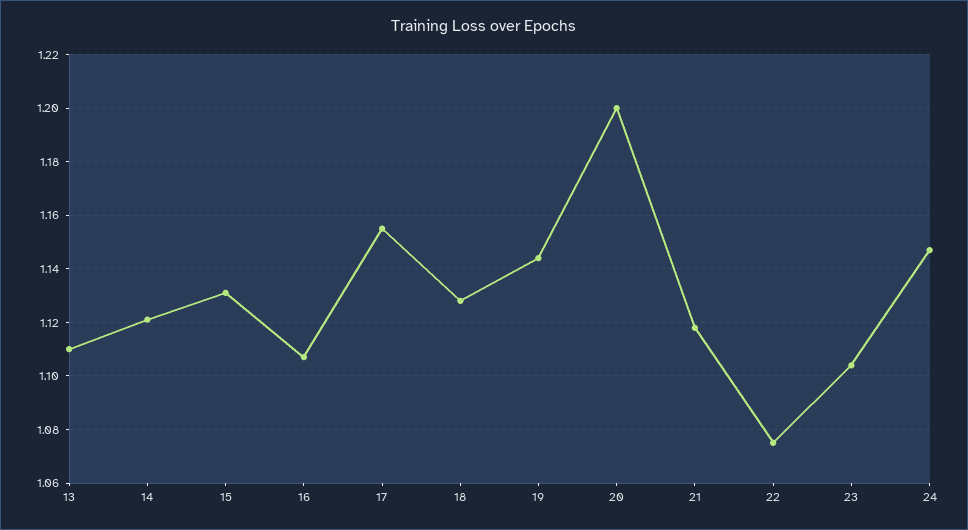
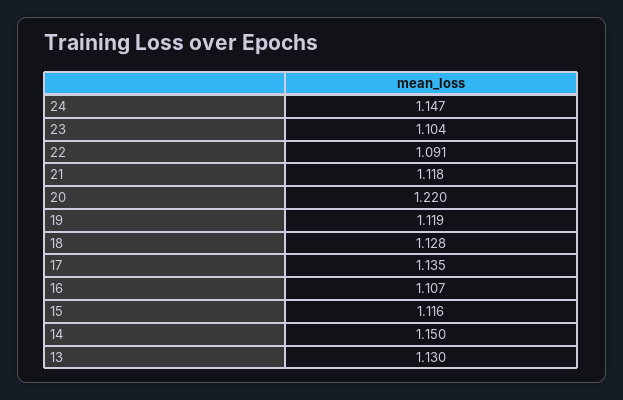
13: 1.11 -> 1.13
14: 1.12 -> 1.15
15: 1.13 -> 1.116
17: 1.155 -> 1.135
19: 1.145 -> 1.119
20: 1.2 -> 1.22
22: 1.075 -> 1.091

